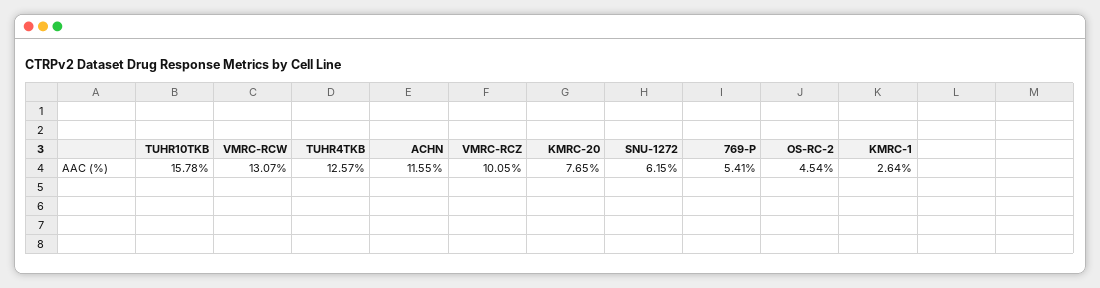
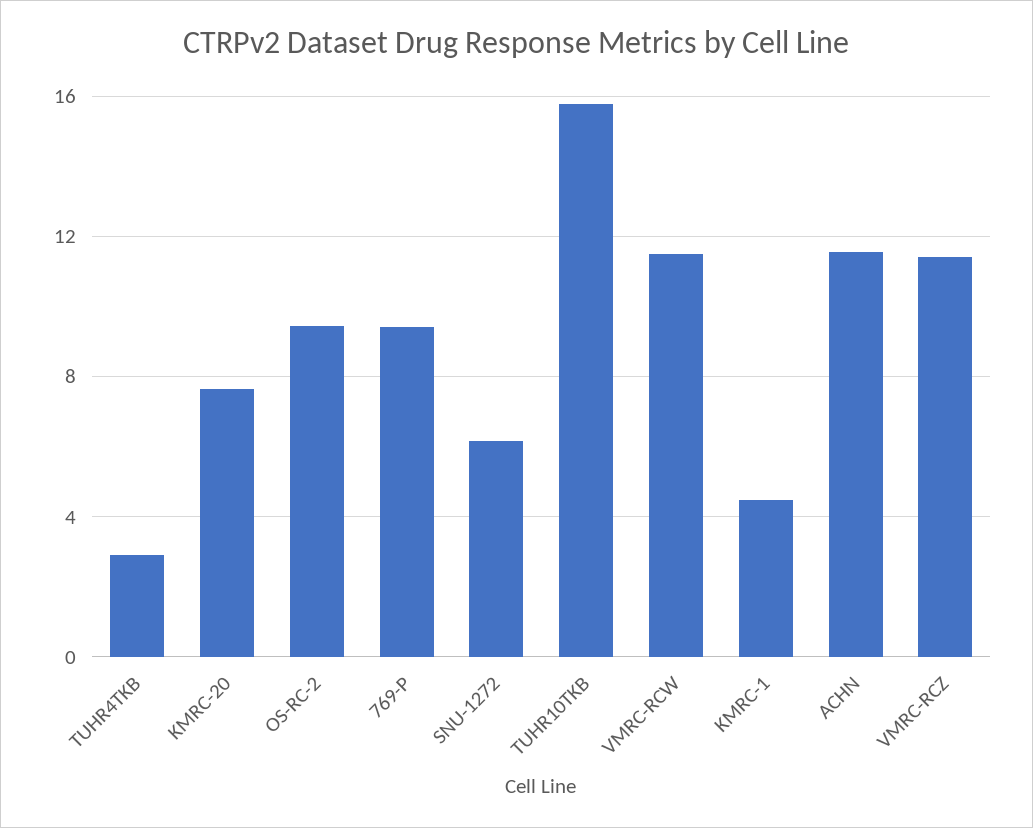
VMRC-RCW: 13.07 -> 11.5
TUHR4TKB: 12.57 -> 3
VMRC-RCZ: 10.05 -> 11.5
769-P: 5.41 -> 9.5
OS-RC-2: 4.54 -> 9.5
KMRC-1: 2.64 -> 4.5

